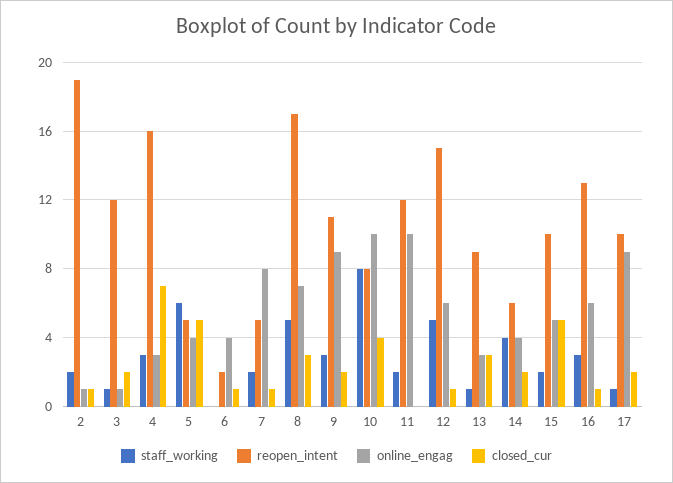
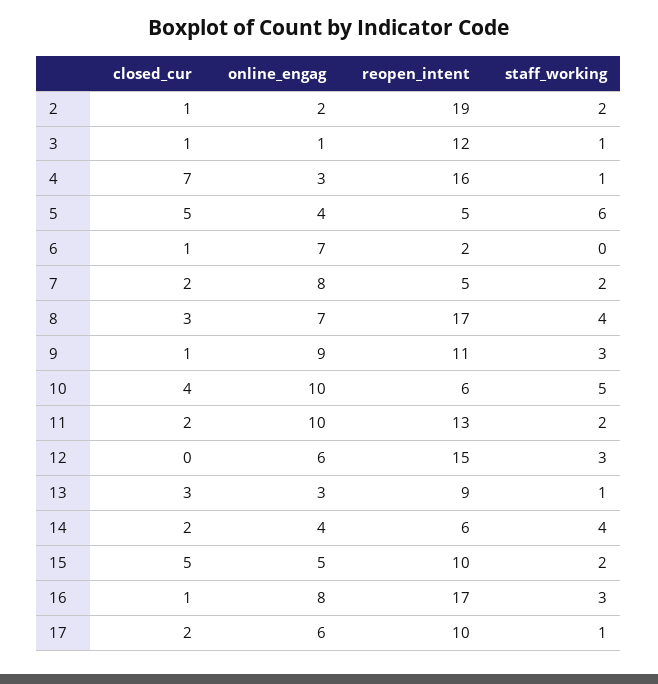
online_engag, 2: 1 -> 2
closed_cur, 3: 2 -> 1
staff_working, 4: 3 -> 1
online_engag, 6: 4 -> 7
closed_cur, 7: 1 -> 2
staff_working, 8: 5 -> 4
closed_cur, 9: 2 -> 1
staff_working, 10: 8 -> 5
reopen_intent, 10: 8 -> 6
reopen_intent, 11: 12 -> 13
closed_cur, 11: 0 -> 2
staff_working, 12: 5 -> 3
closed_cur, 12: 1 -> 0
reopen_intent, 16: 13 -> 17
online_engag, 16: 6 -> 8
online_engag, 17: 9 -> 6

